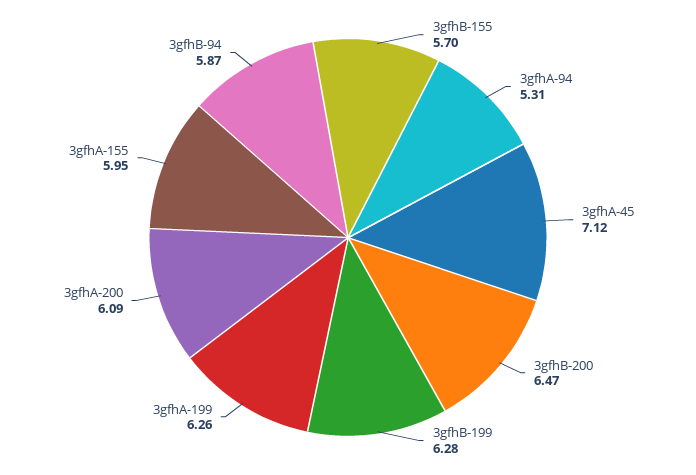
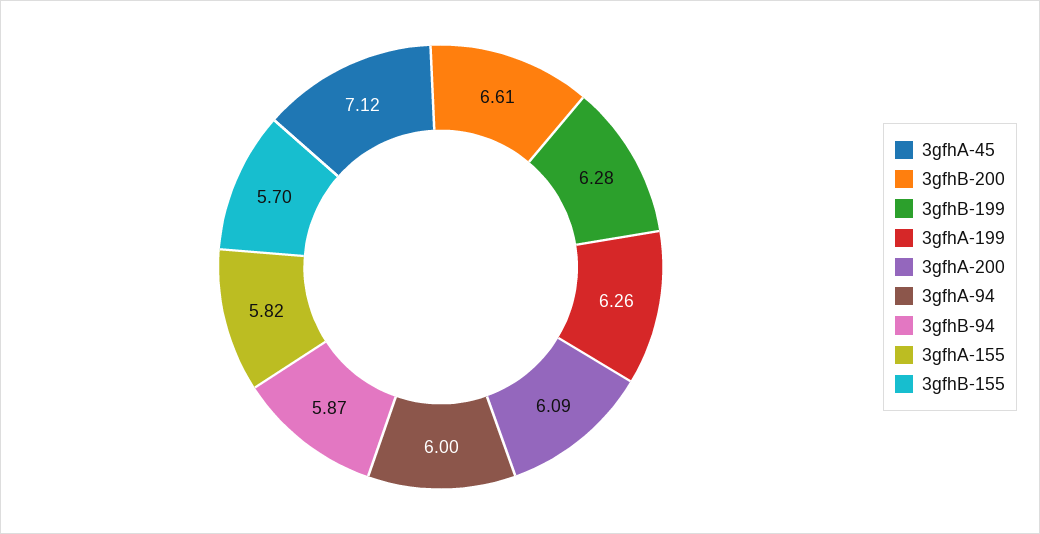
3gfhA-94: 5.31 -> 6
3gfhB-200: 6.47 -> 6.61
3gfhA-155: 5.95 -> 5.82

